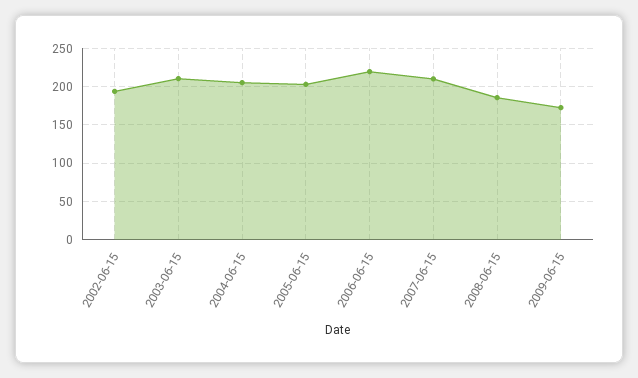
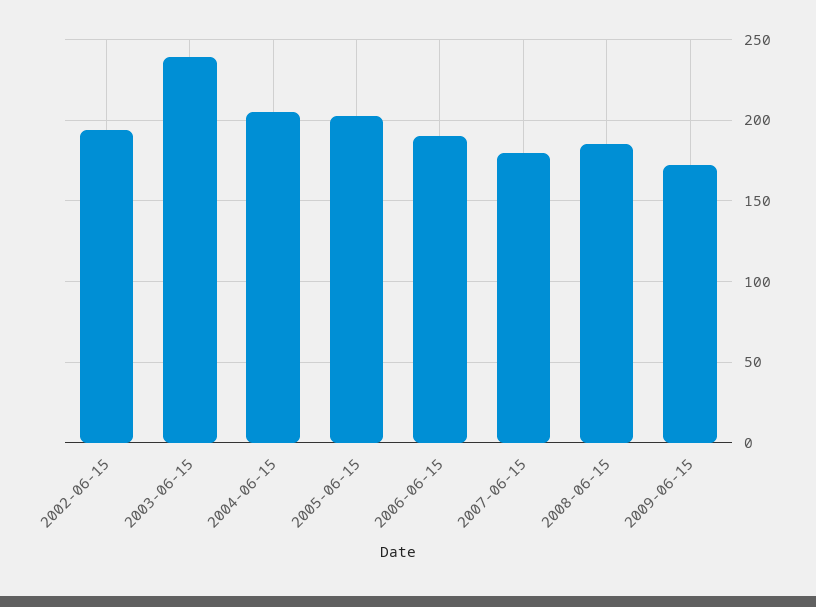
2003-06-15: 210 -> 240
2006-06-15: 220 -> 190
2007-06-15: 210 -> 180

